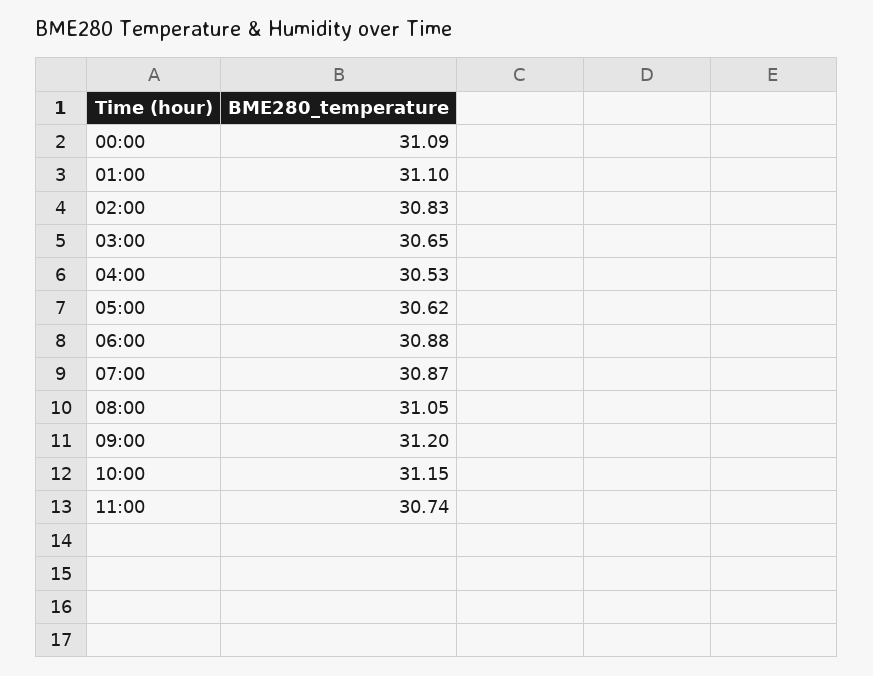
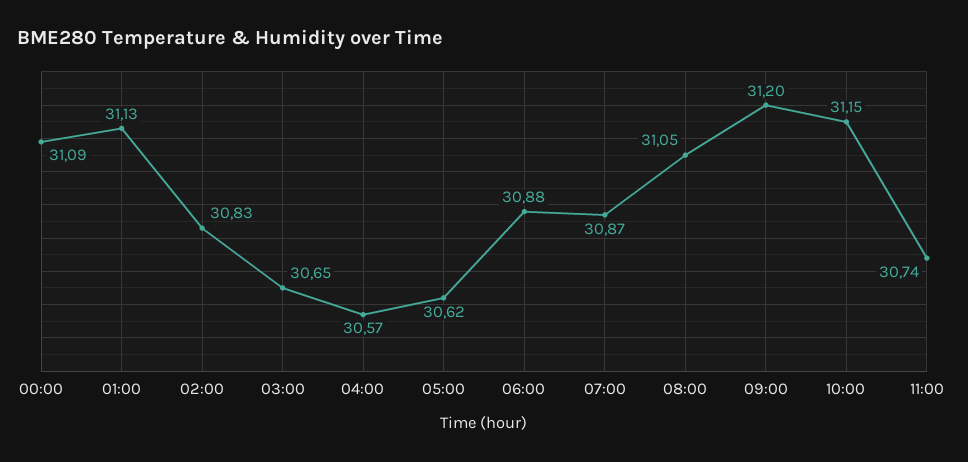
01:00: 31.1 -> 31.13
04:00: 30.53 -> 30.57

